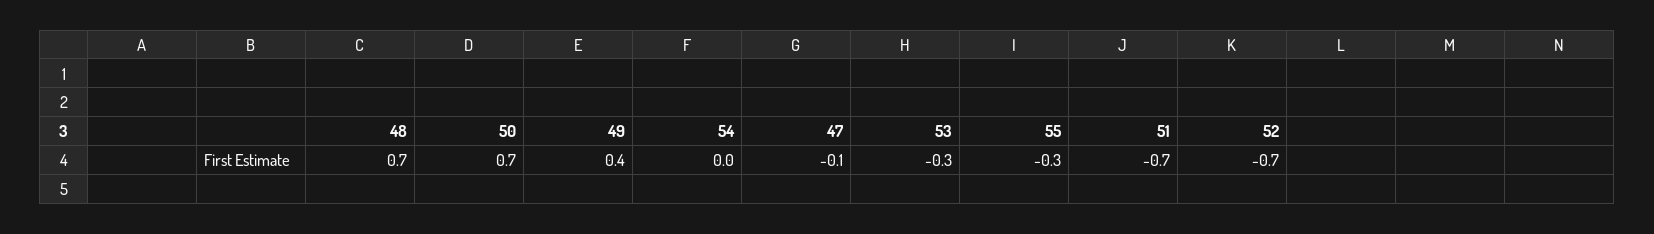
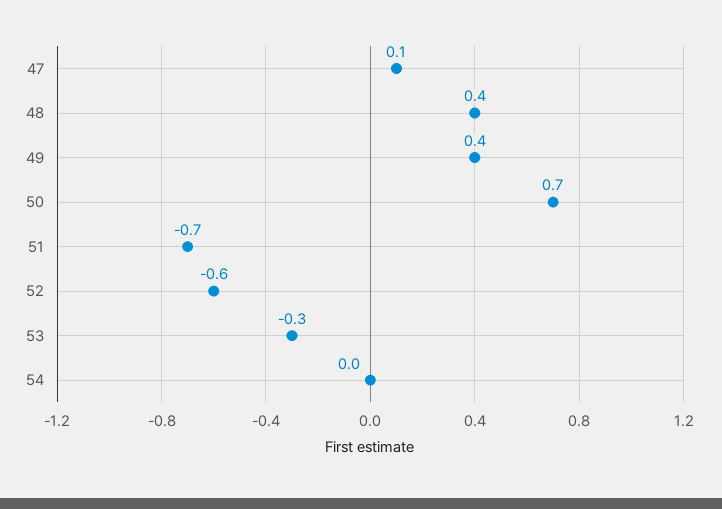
48: 0.7 -> 0.4
47: -0.1 -> 0.1
55: -0.3 -> none
52: -0.7 -> -0.6

